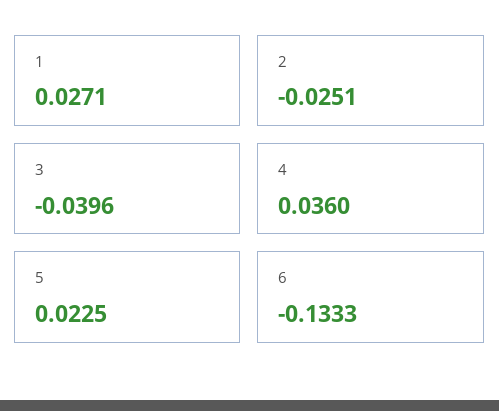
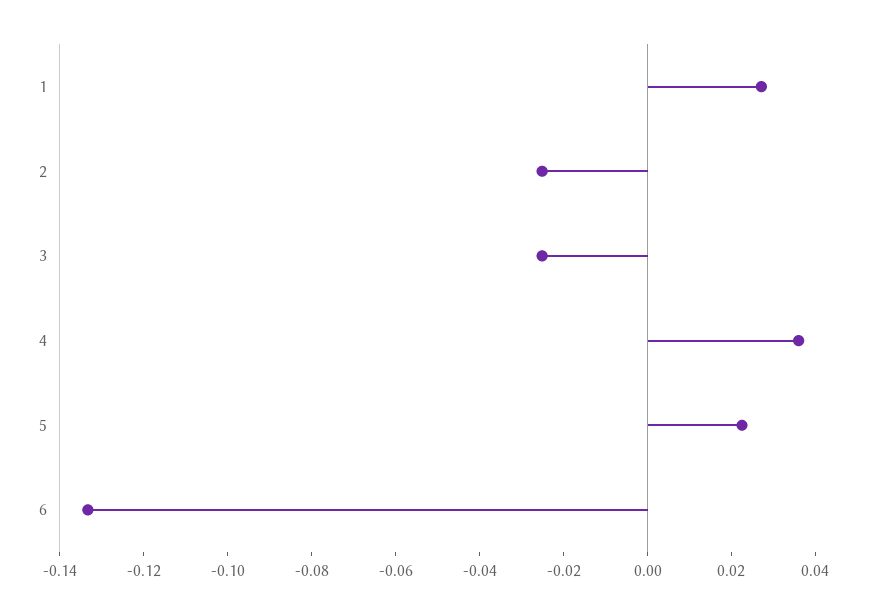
3: -0.0396 -> -0.025

